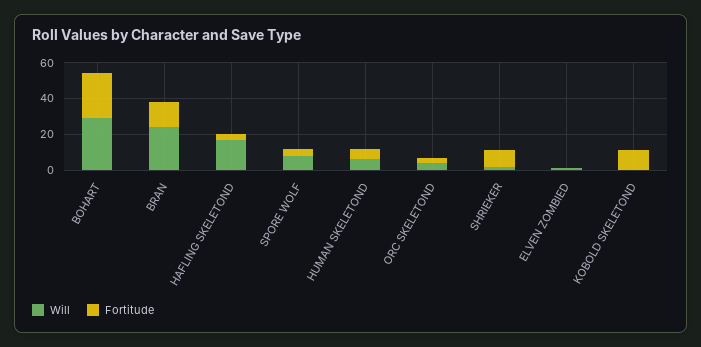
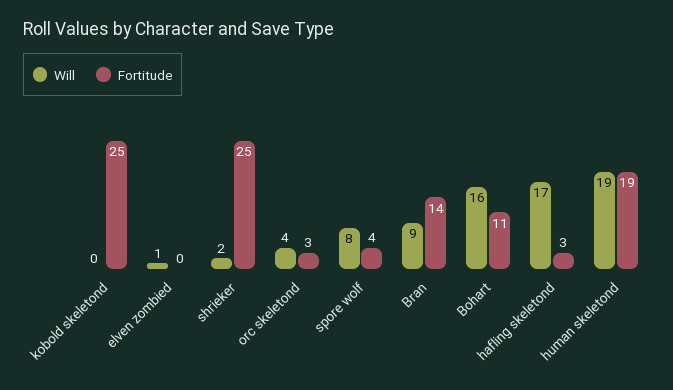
Will, BOHART: 30 -> 16
Fortitude, BOHART: 25 -> 11
Will, BRAN: 25 -> 9
Will, HUMAN SKELETOND: 5 -> 19
Fortitude, HUMAN SKELETOND: 5 -> 19
Fortitude, SHRIEKER: 10 -> 25
Fortitude, KOBOLD SKELETOND: 10 -> 25

